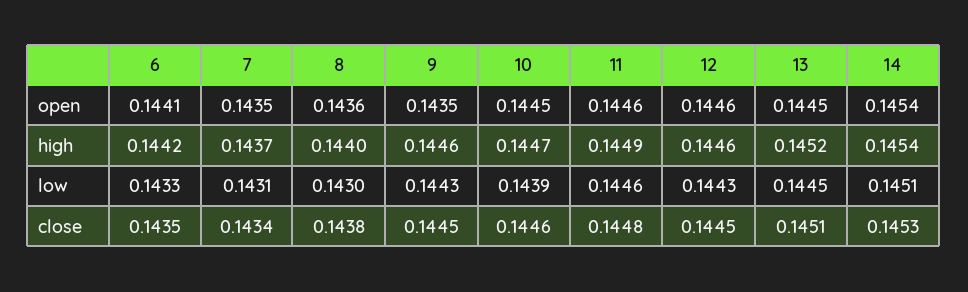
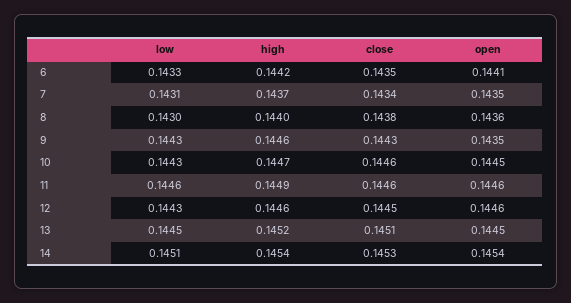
10, low: 0.1439 -> 0.1443
9, close: 0.1445 -> 0.1443
11, close: 0.1448 -> 0.1446

